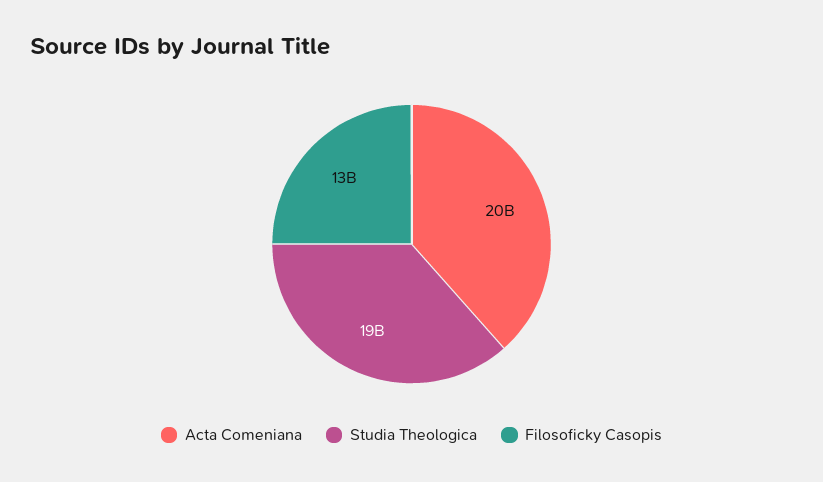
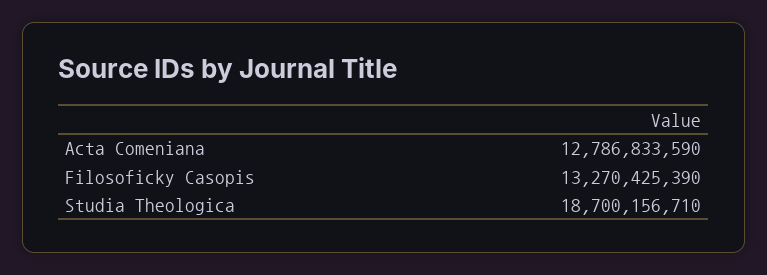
Acta Comeniana: 20000000000 -> 12786833590

